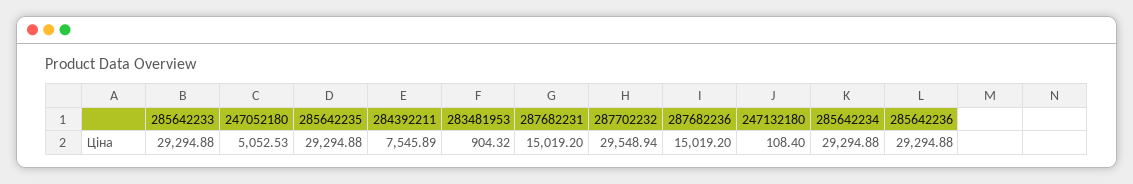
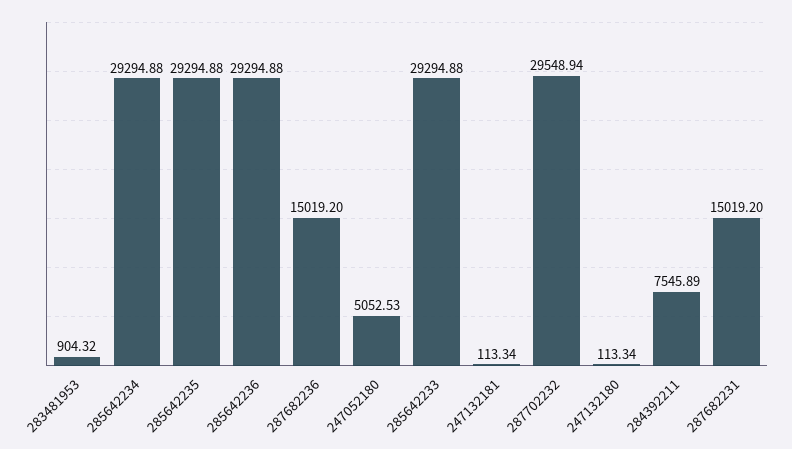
247132180: 108.4 -> 113.34
247132181: none -> 113.34

